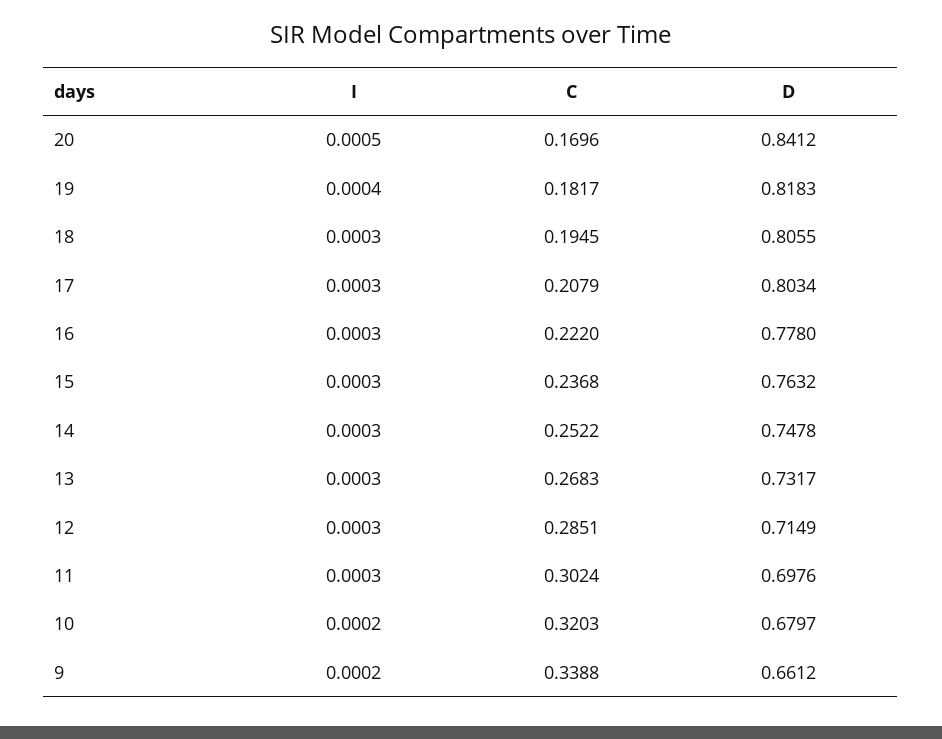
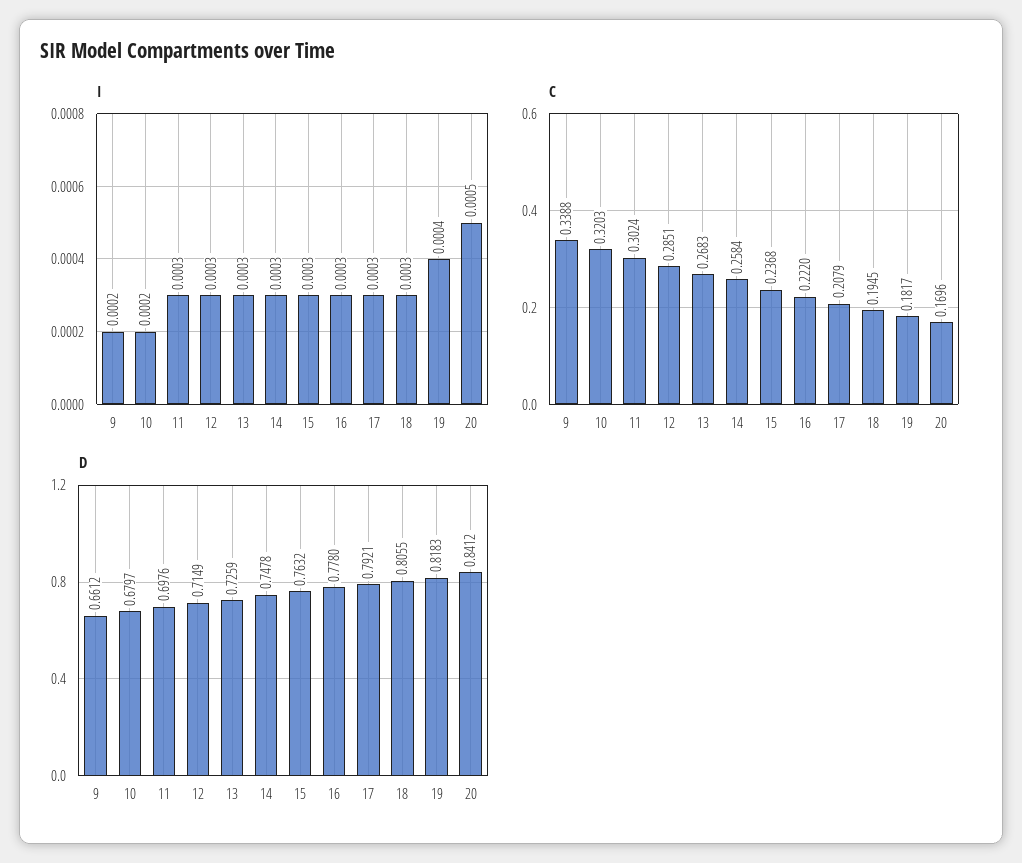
D, 17: 0.8034 -> 0.7921
C, 14: 0.2522 -> 0.2584
D, 13: 0.7317 -> 0.7259

